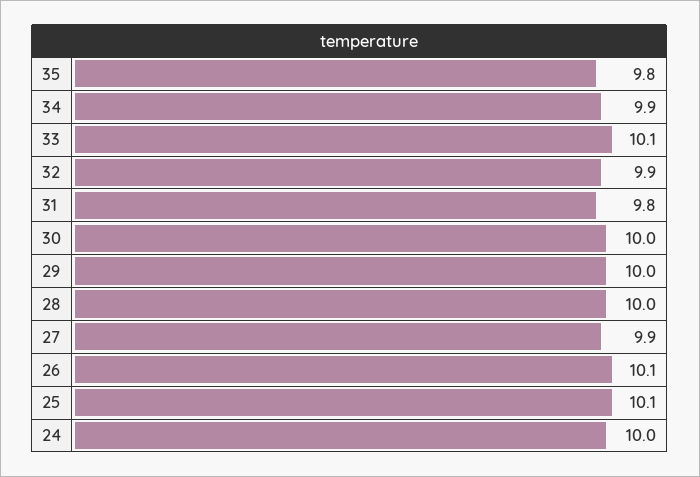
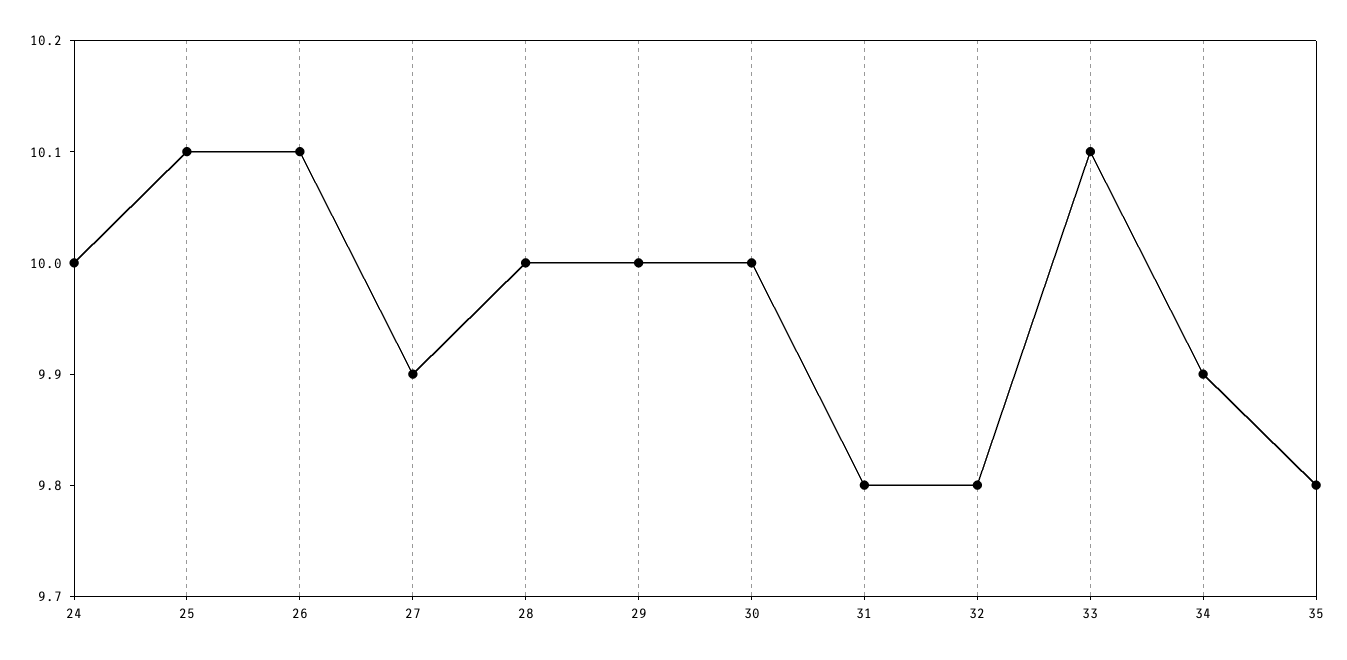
32: 9.9 -> 9.8

